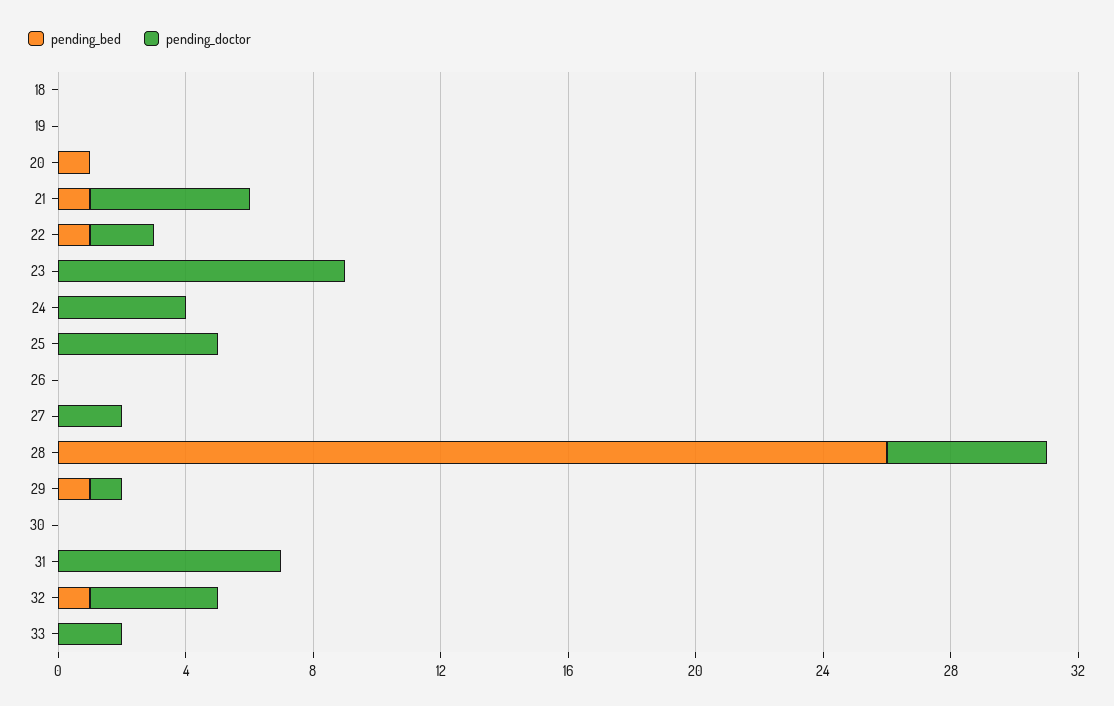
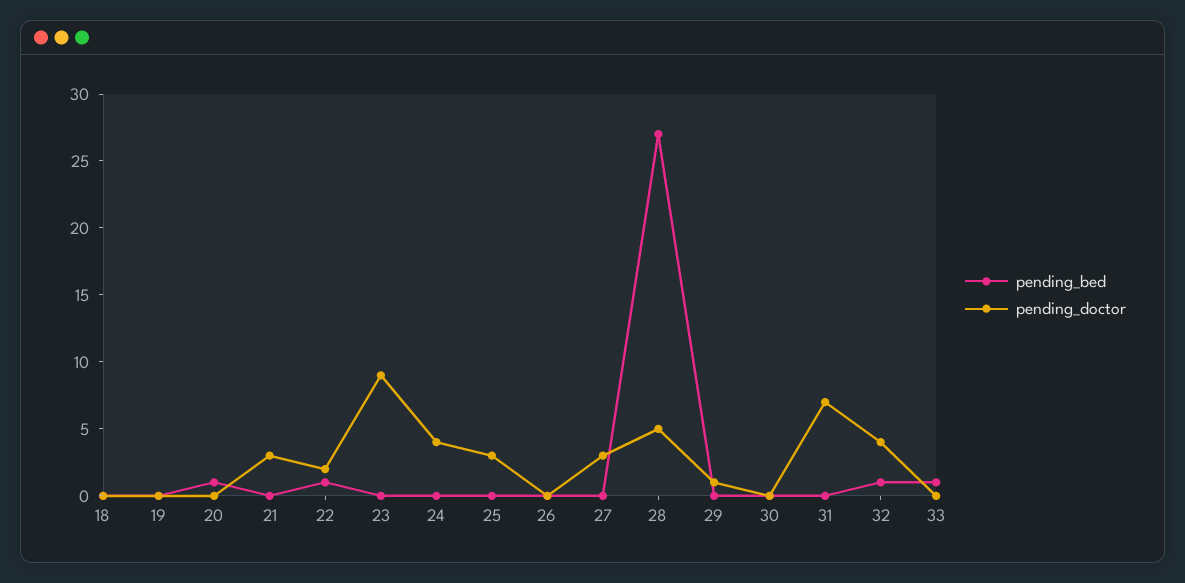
pending_bed, 21: 1 -> 0
pending_doctor, 21: 5 -> 3
pending_doctor, 25: 5 -> 3
pending_doctor, 27: 2 -> 3
pending_bed, 28: 26 -> 27
pending_bed, 29: 1 -> 0
pending_bed, 33: 0 -> 1
pending_doctor, 33: 2 -> 0

